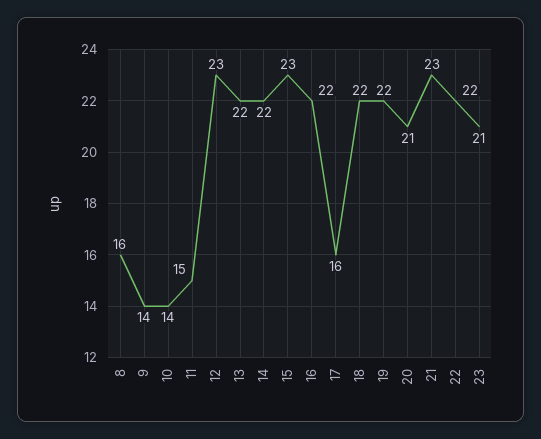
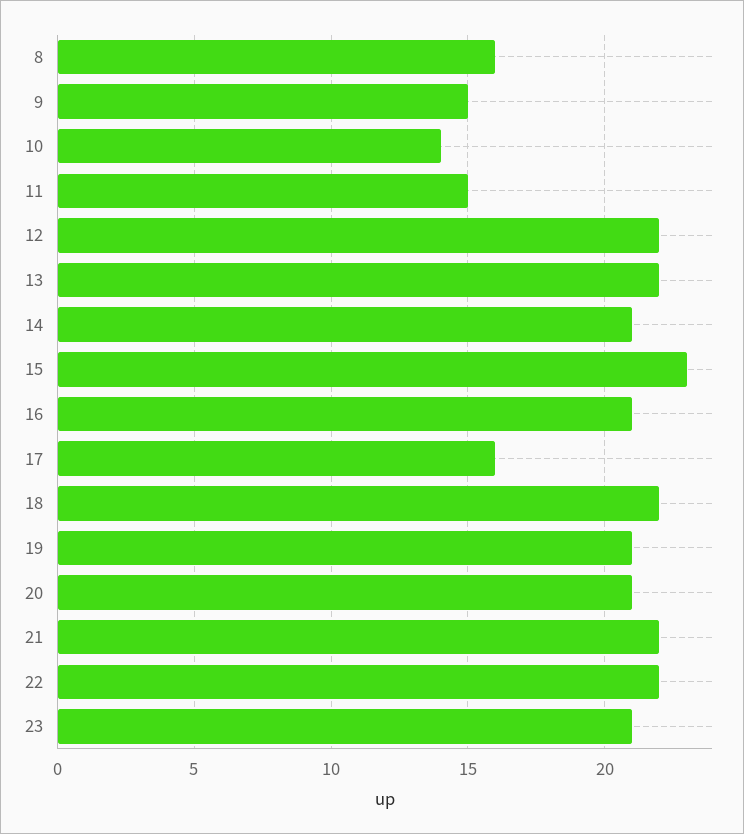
9: 14 -> 15
12: 23 -> 22
14: 22 -> 21
16: 22 -> 21
19: 22 -> 21
21: 23 -> 22

